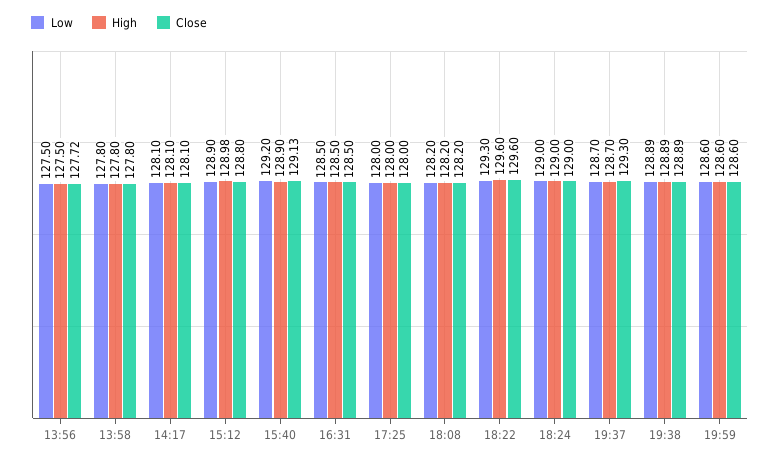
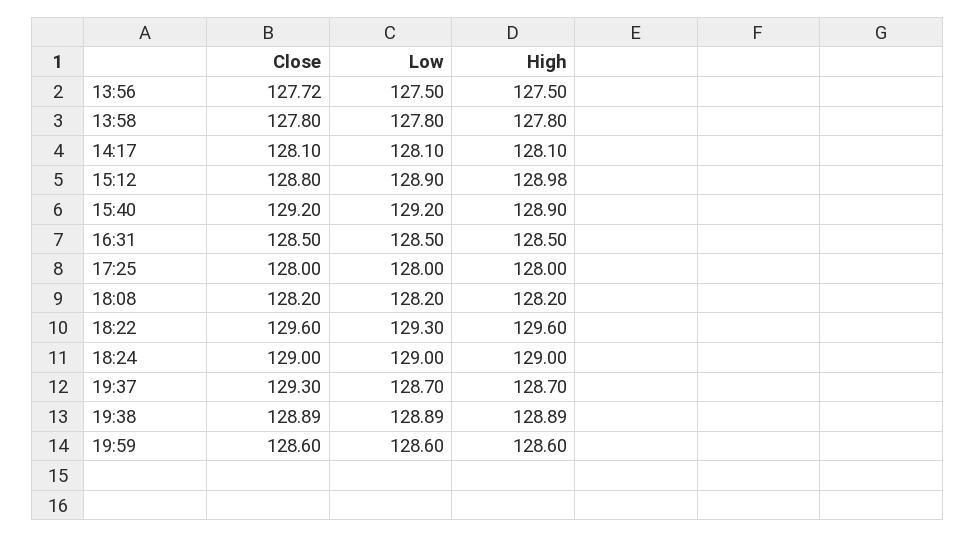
Close, 15:40: 129.13 -> 129.2

